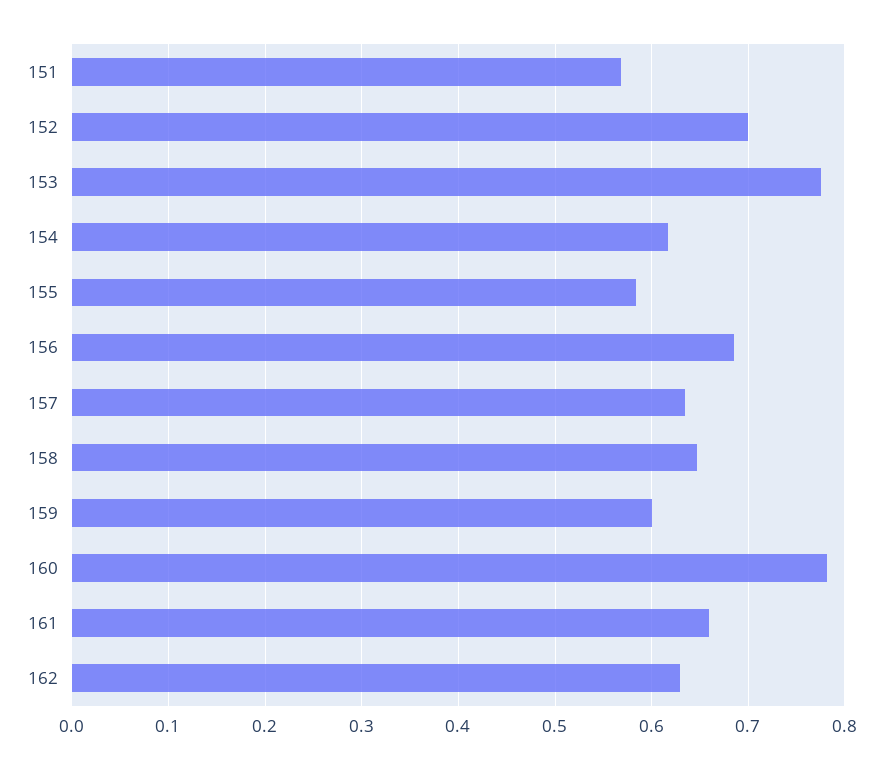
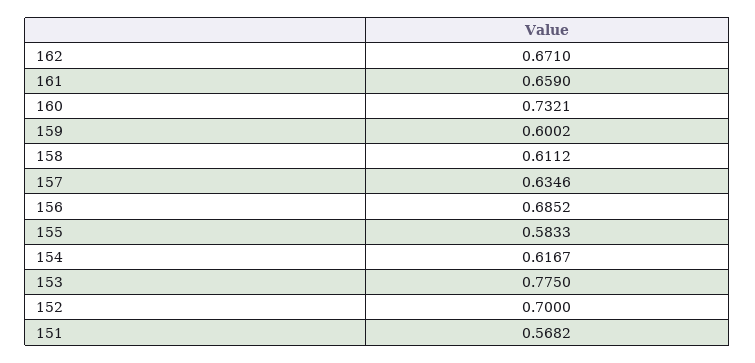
158: 0.65 -> 0.6112
160: 0.78 -> 0.7321
162: 0.63 -> 0.671

